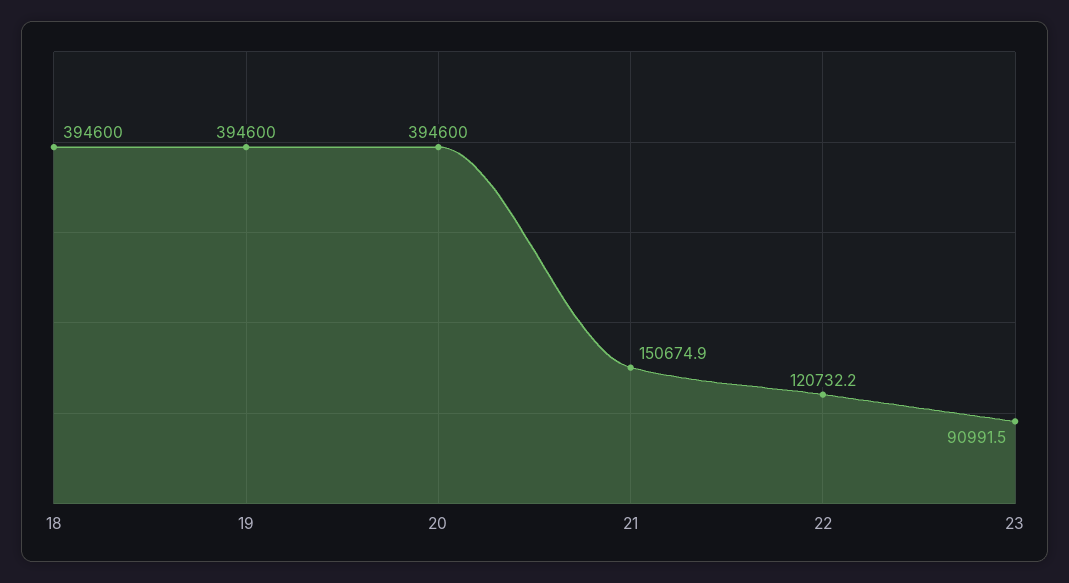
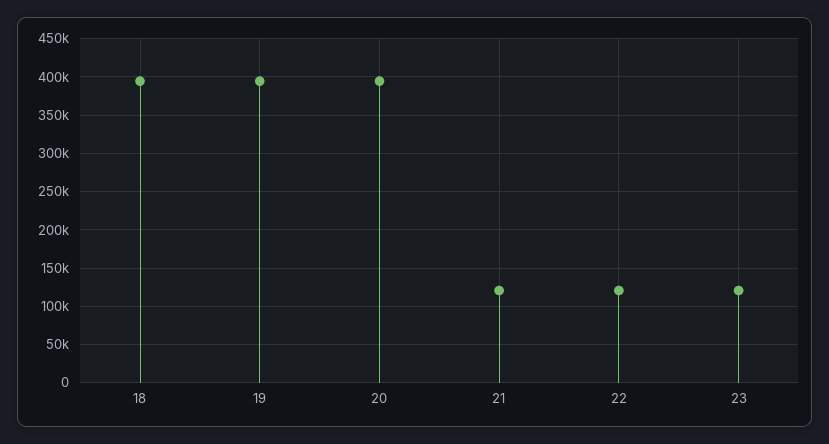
21: 150674.9 -> 120000
23: 90991.5 -> 120000

